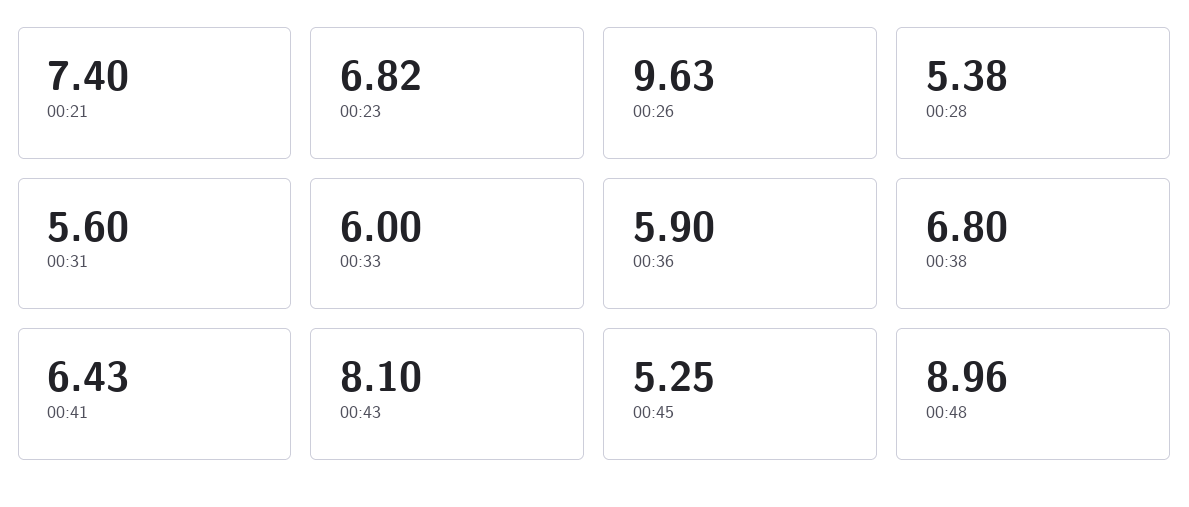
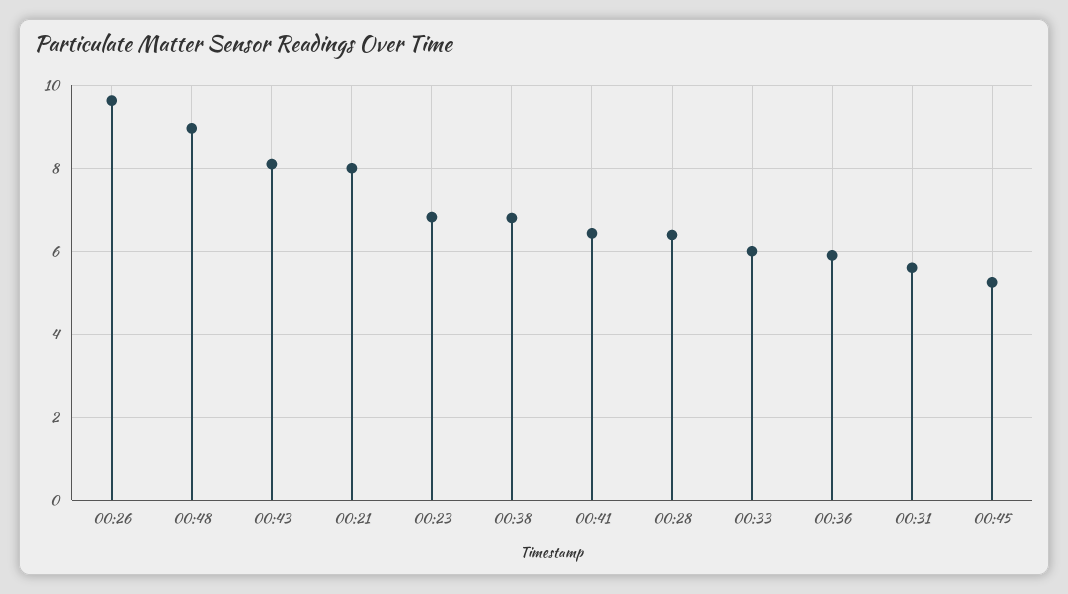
00:21: 7.4 -> 8
00:28: 5.38 -> 6.4

